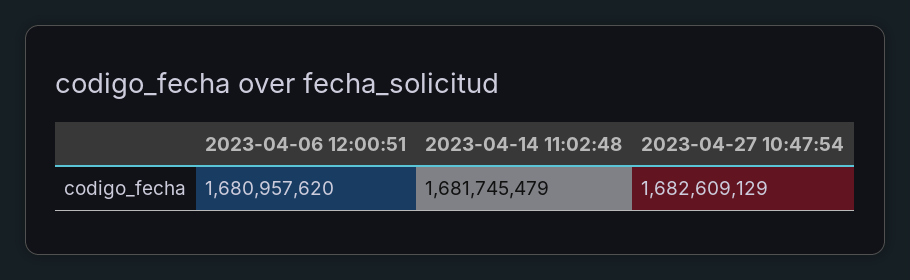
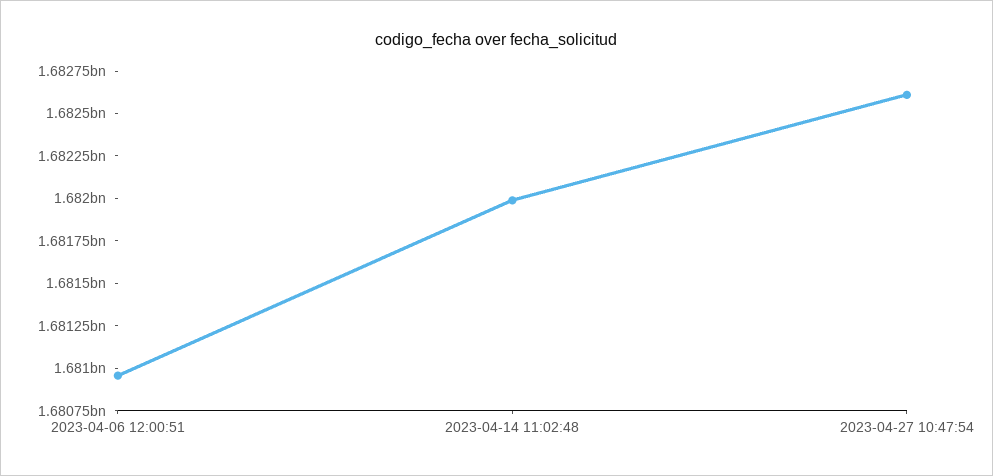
2023-04-14 11:02:48: 1681745479 -> 1682000000

